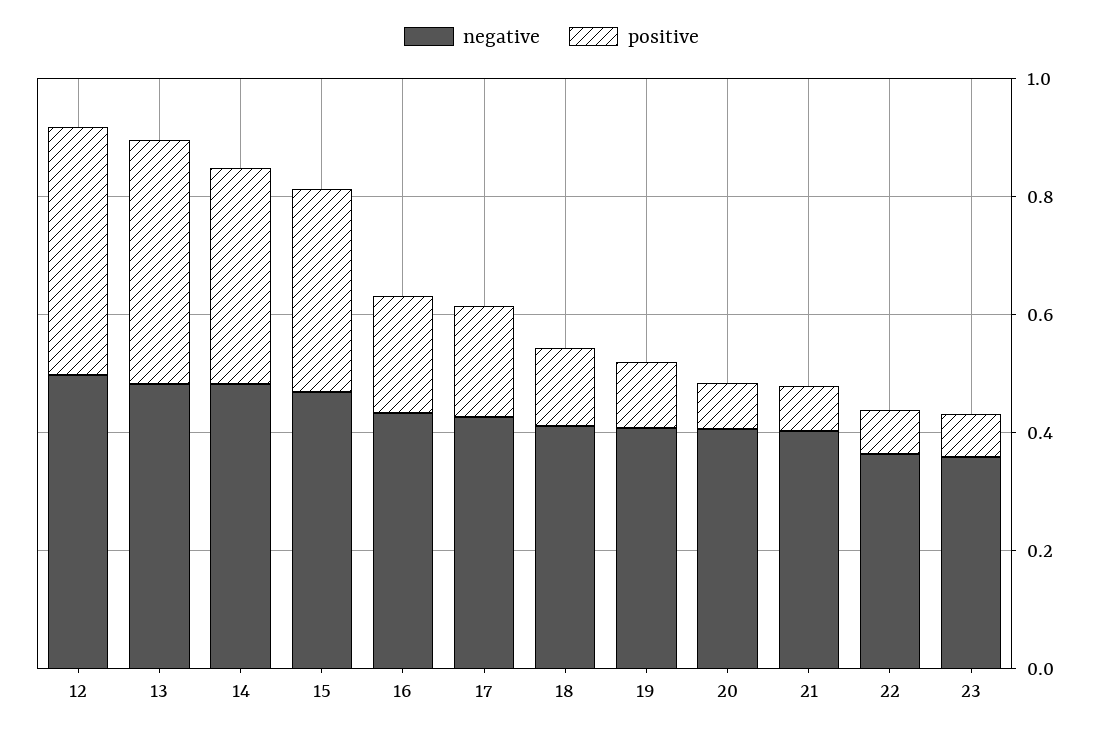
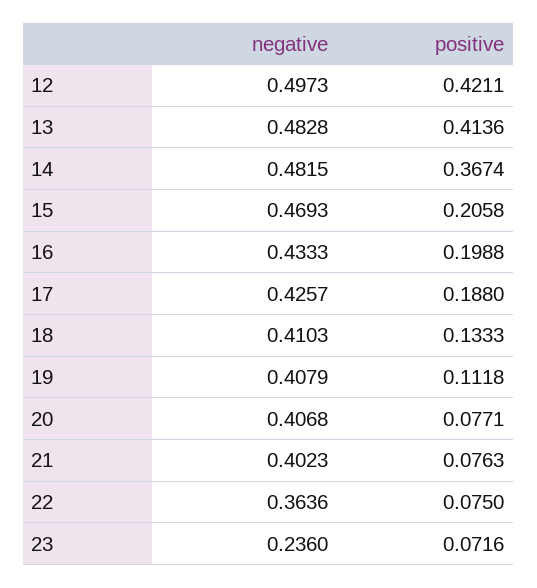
positive, 15: 0.35 -> 0.2058
negative, 23: 0.35 -> 0.236

